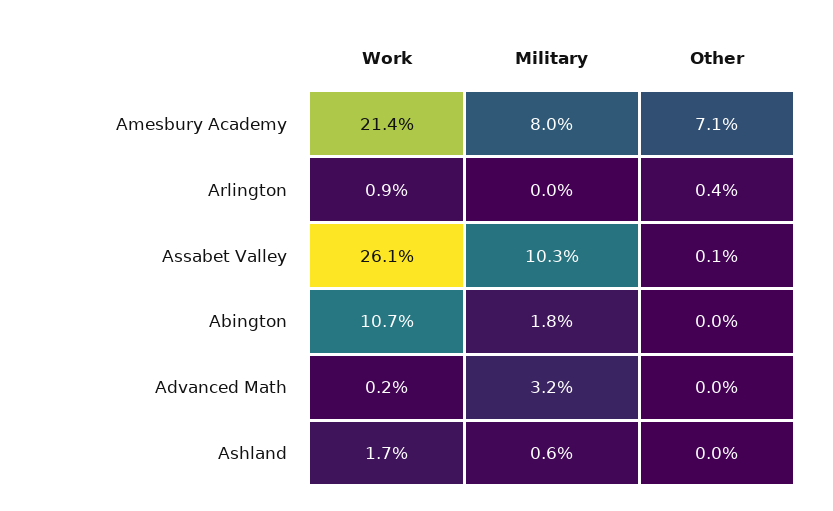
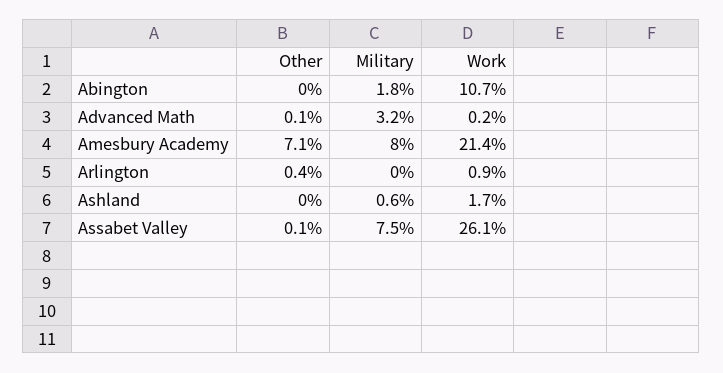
Military, Assabet Valley: 10.3 -> 7.5
Other, Advanced Math: 0 -> 0.1

